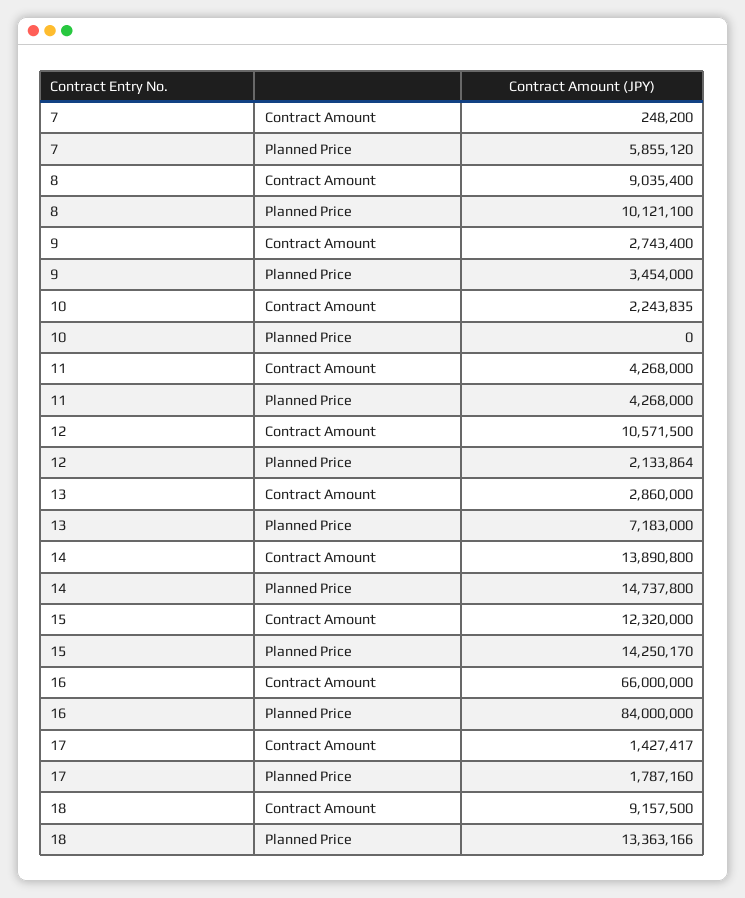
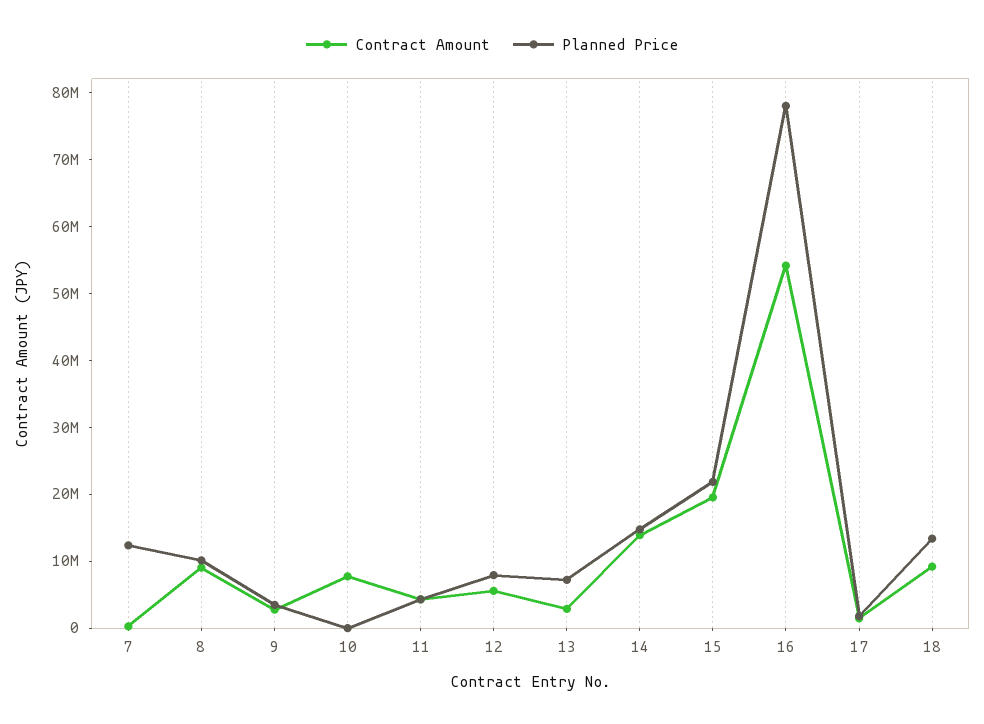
Planned Price, 7: 5855120 -> 12000000
Contract Amount, 10: 2243835 -> 8000000
Contract Amount, 12: 10571500 -> 6000000
Planned Price, 12: 2133864 -> 8000000
Contract Amount, 15: 12320000 -> 20000000
Planned Price, 15: 14250170 -> 22000000
Contract Amount, 16: 66000000 -> 54000000
Planned Price, 16: 84000000 -> 78000000

